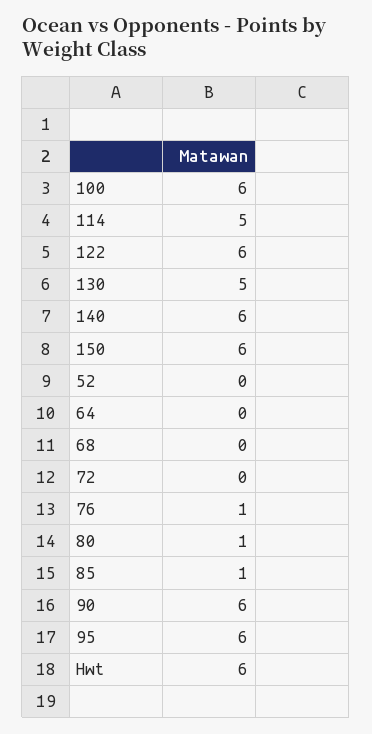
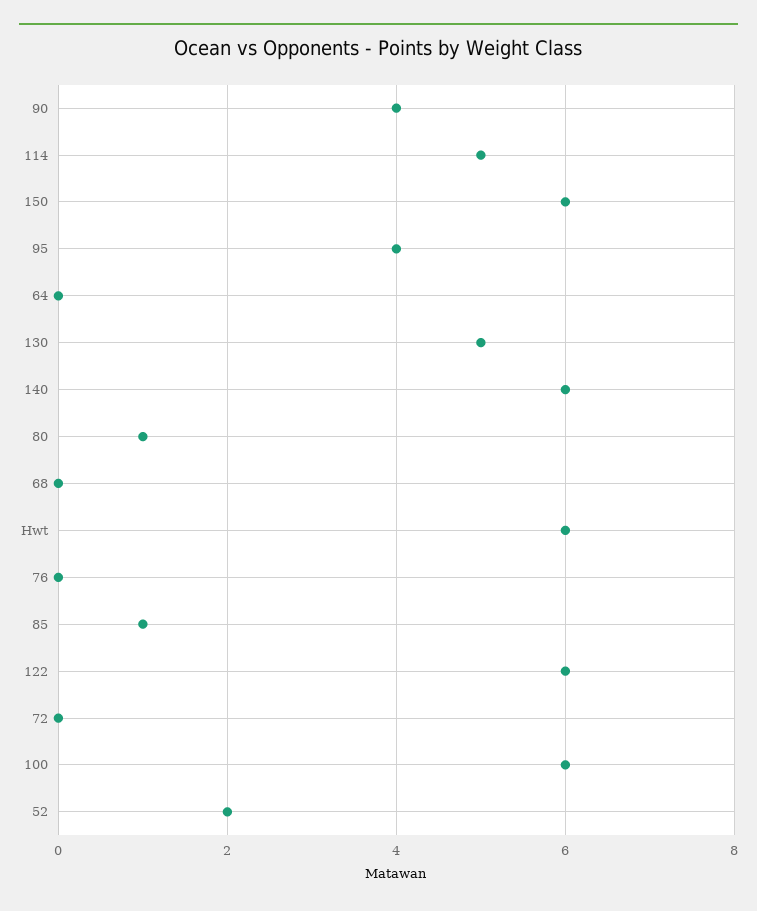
52: 0 -> 2
76: 1 -> 0
90: 6 -> 4
95: 6 -> 4

